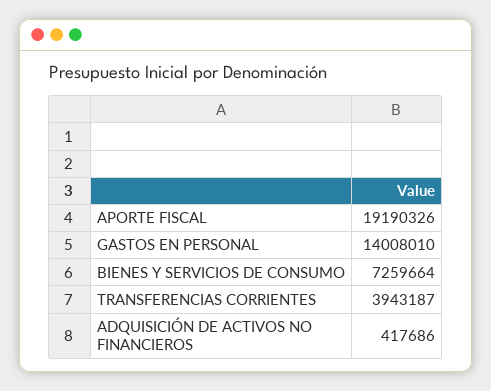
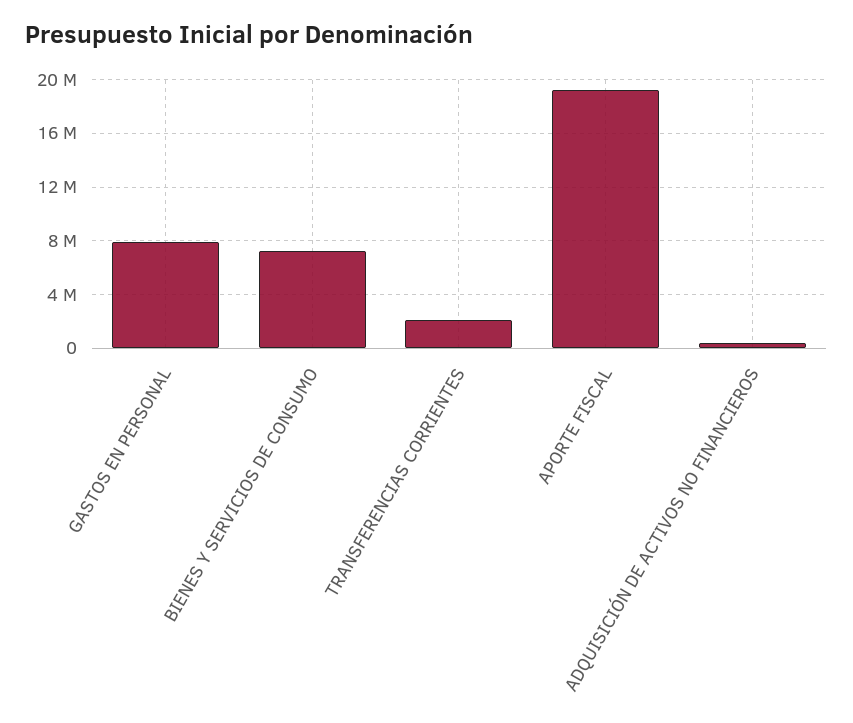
GASTOS EN PERSONAL: 14008010 -> 8000000
TRANSFERENCIAS CORRIENTES: 3943187 -> 2000000

